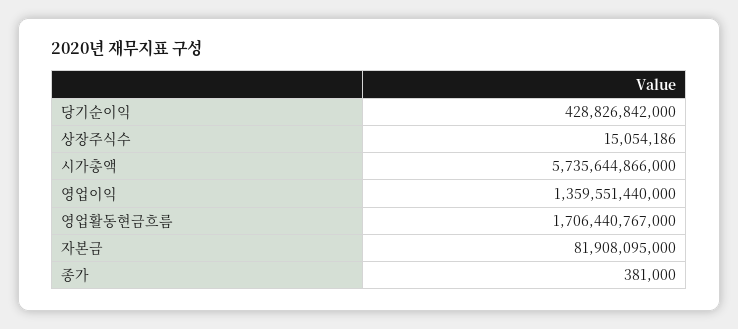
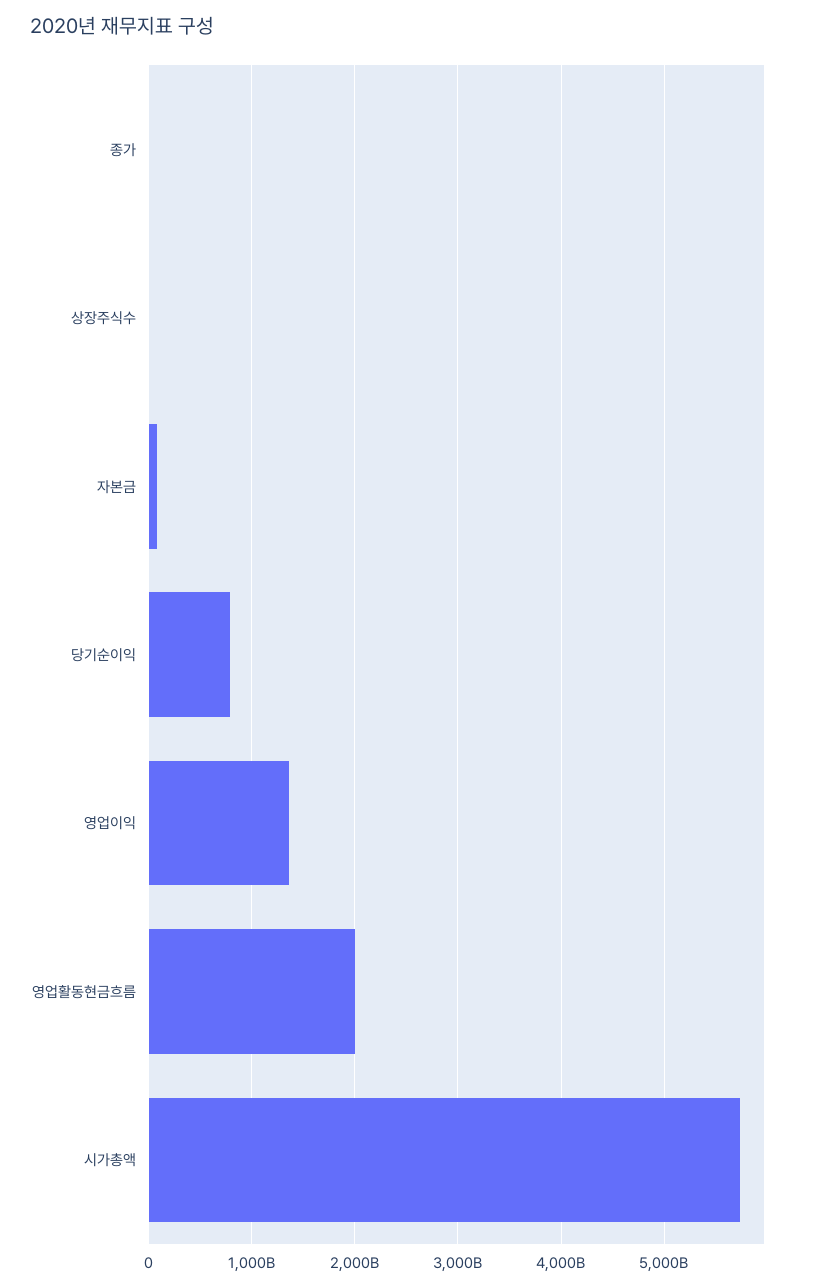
당기순이익: 428826842000 -> 800000000000
영업활동현금흐름: 1706440767000 -> 2000000000000

